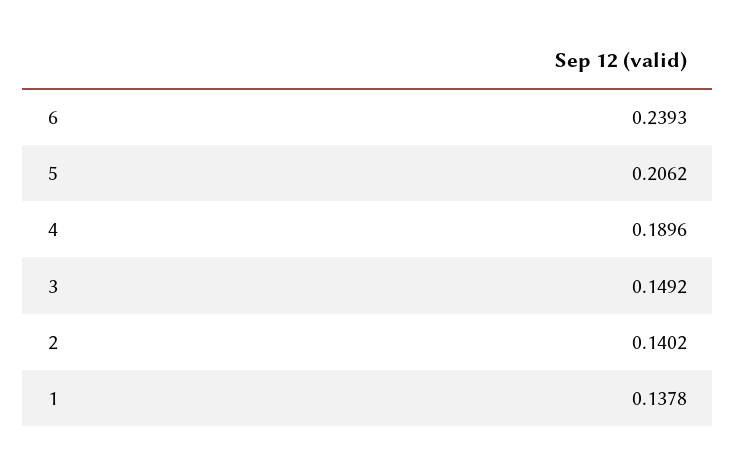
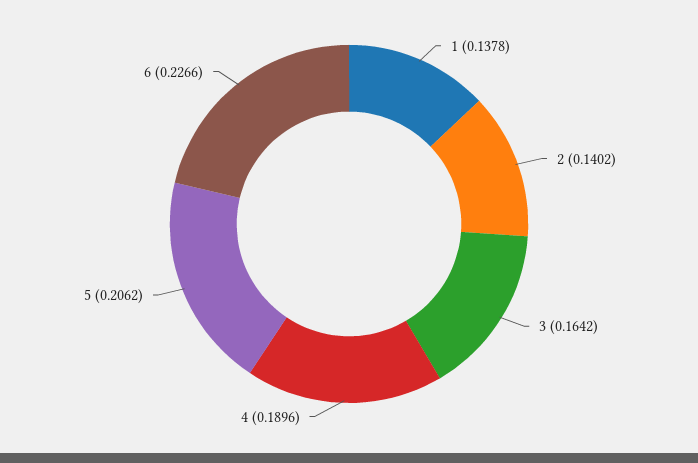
6: 0.2393 -> 0.2266
3: 0.1492 -> 0.1642

